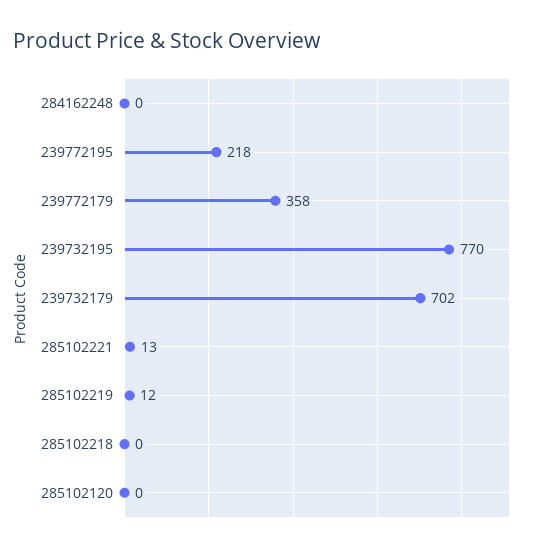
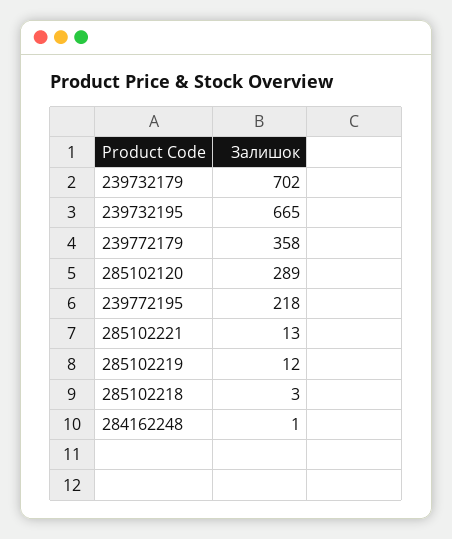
284162248: 0 -> 1
239732195: 770 -> 665
285102218: 0 -> 3
285102120: 0 -> 289

